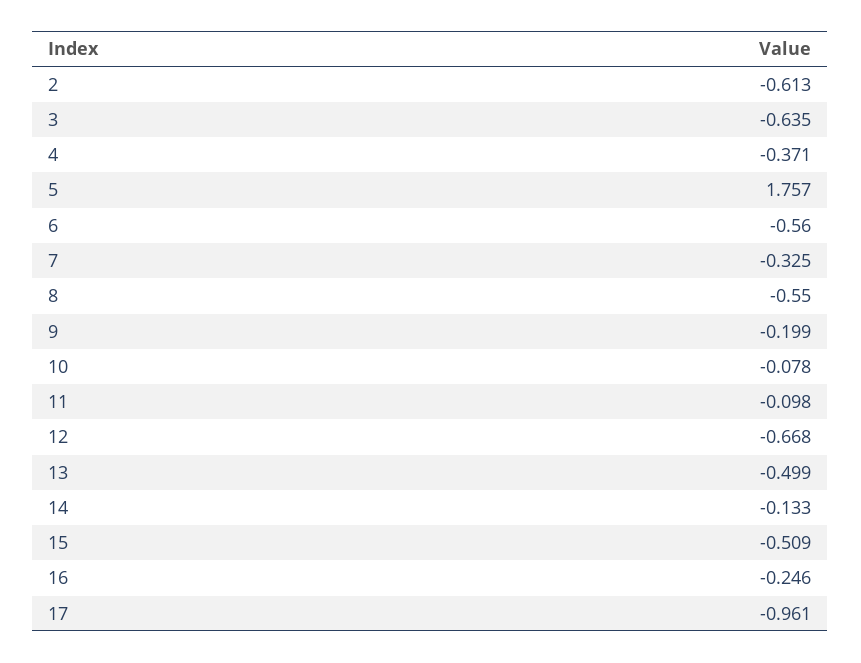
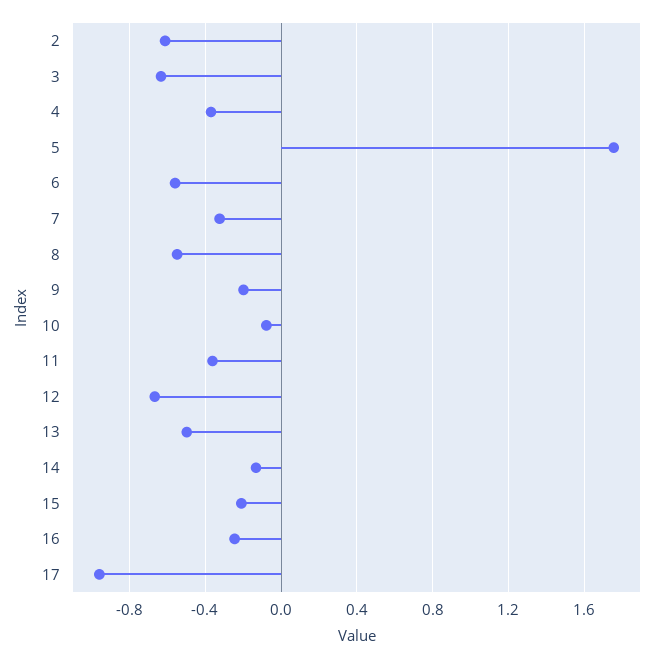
11: -0.098 -> -0.35
15: -0.509 -> -0.2

